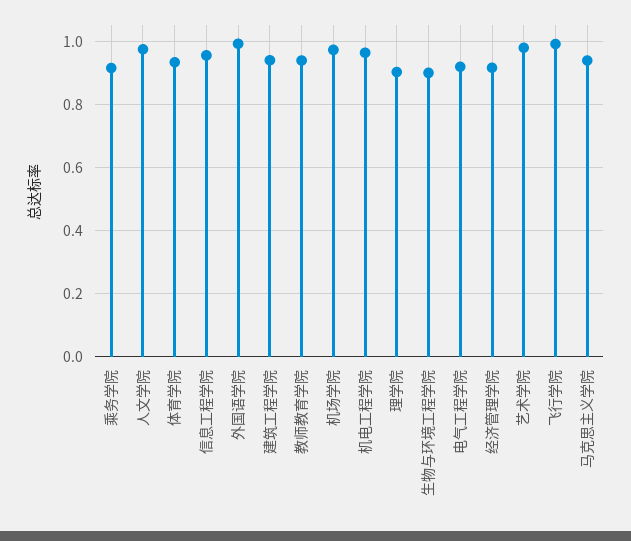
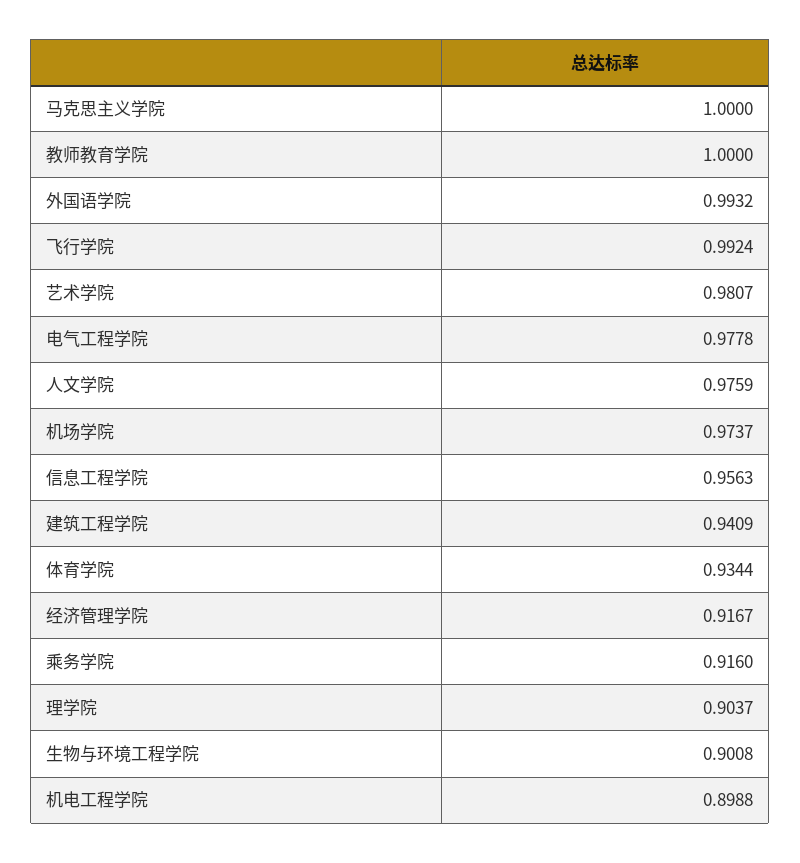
教师教育学院: 0.94 -> 1
机电工程学院: 0.96 -> 0.8988
电气工程学院: 0.92 -> 0.9778
马克思主义学院: 0.94 -> 1

